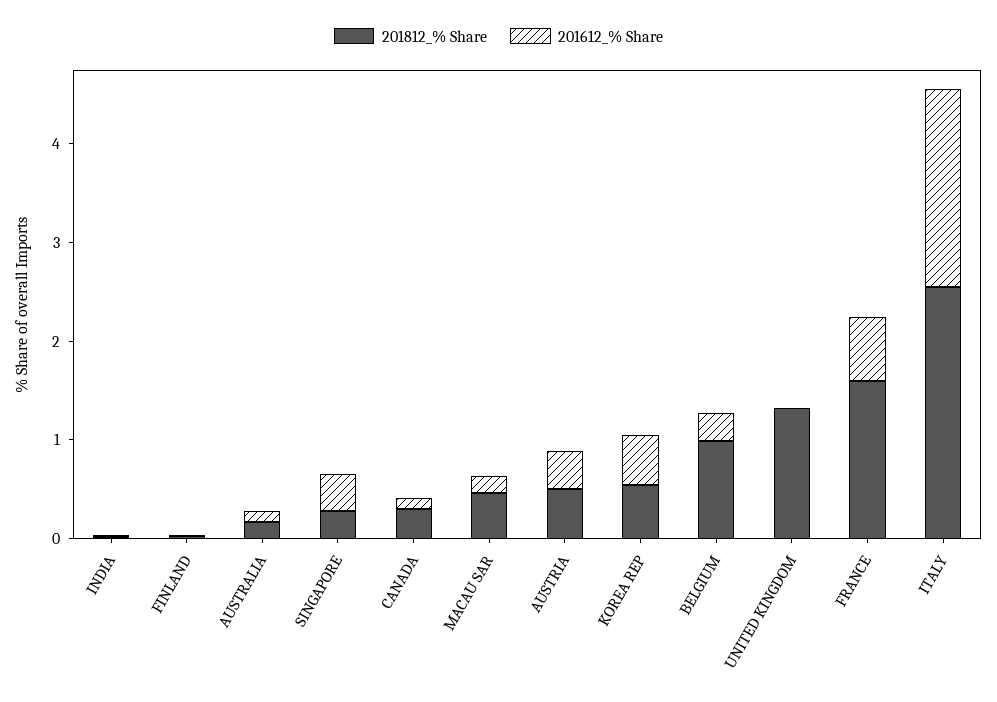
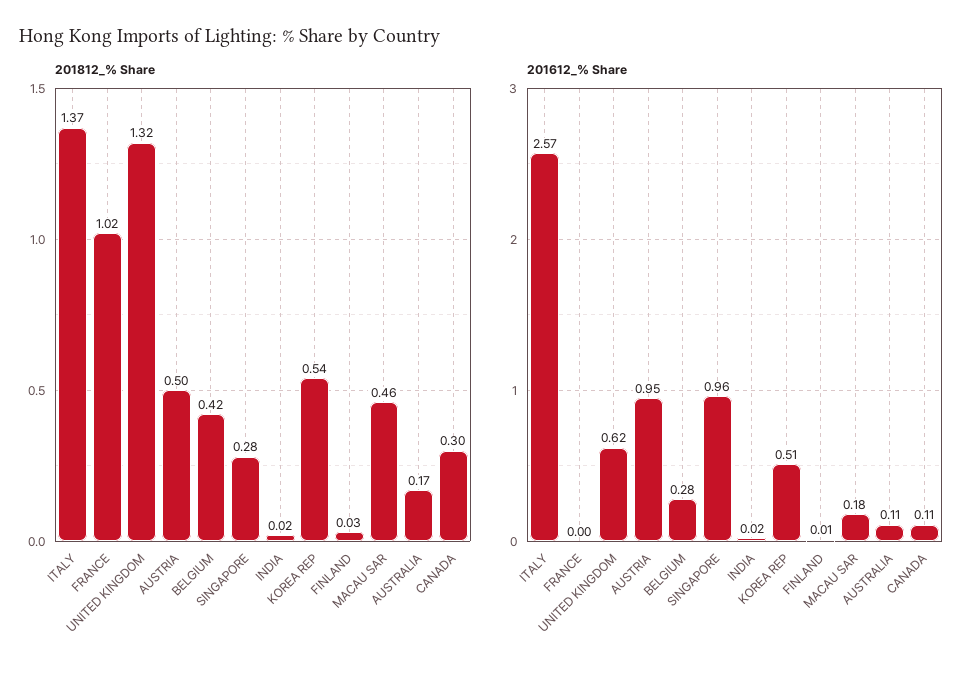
201612_% Share, SINGAPORE: 0.4 -> 0.96
201612_% Share, AUSTRIA: 0.4 -> 0.95
201812_% Share, BELGIUM: 1 -> 0.42
201612_% Share, UNITED KINGDOM: 0 -> 0.62
201812_% Share, FRANCE: 1.6 -> 1.02
201612_% Share, FRANCE: 0.6 -> 0
201812_% Share, ITALY: 2.6 -> 1.37
201612_% Share, ITALY: 2 -> 2.57

